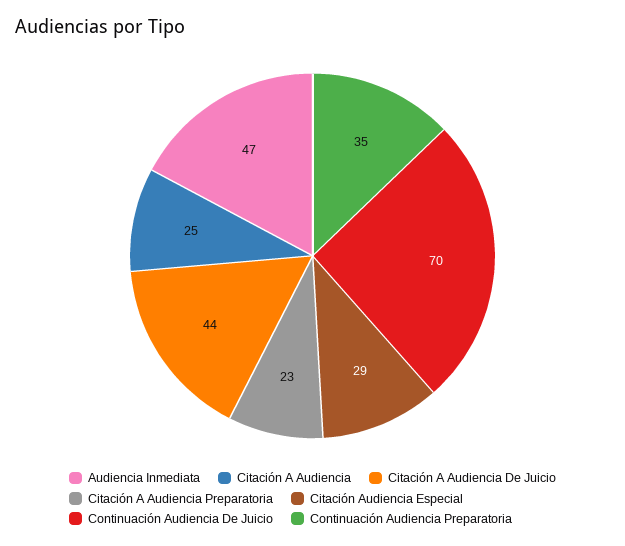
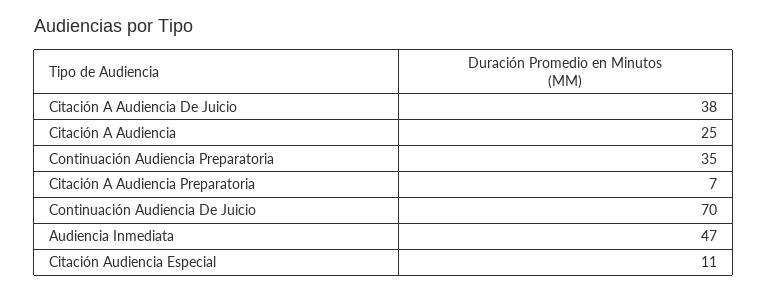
Citación A Audiencia De Juicio: 44 -> 38
Citación A Audiencia Preparatoria: 23 -> 7
Citación Audiencia Especial: 29 -> 11

